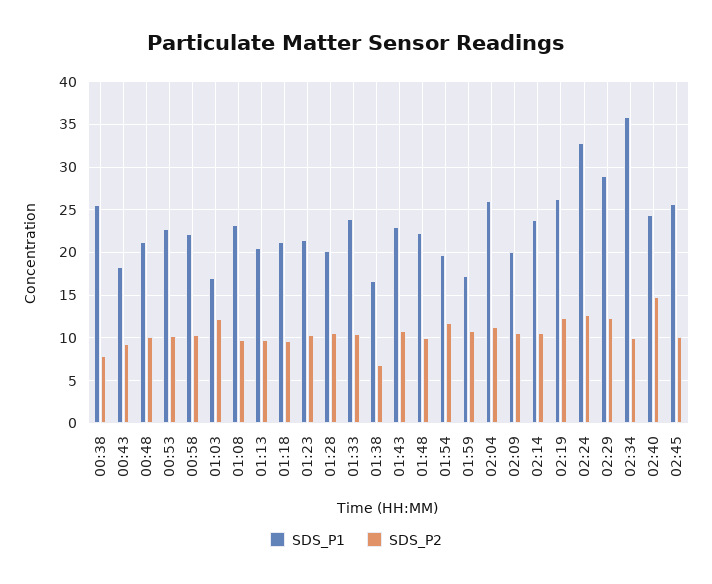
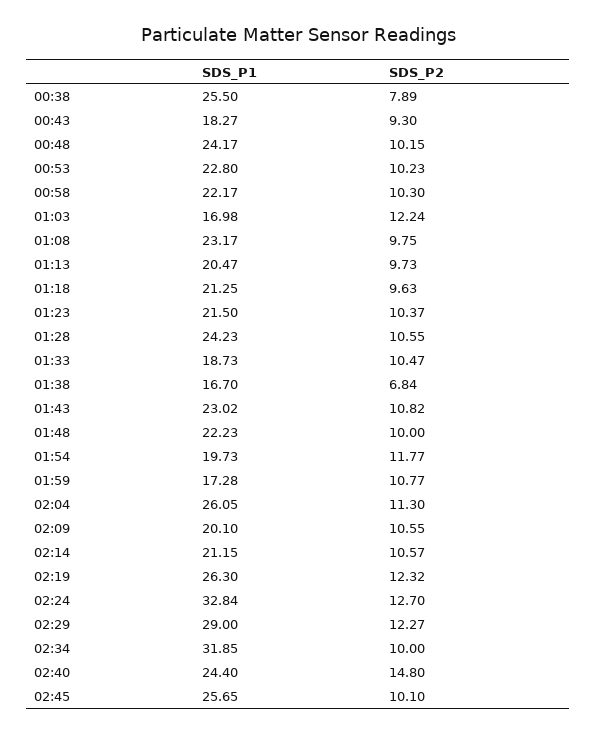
SDS_P1, 00:48: 21 -> 24.17
SDS_P1, 01:28: 20 -> 24.23
SDS_P1, 01:33: 24 -> 18.73
SDS_P1, 02:14: 24 -> 21.15
SDS_P1, 02:34: 36 -> 31.85

